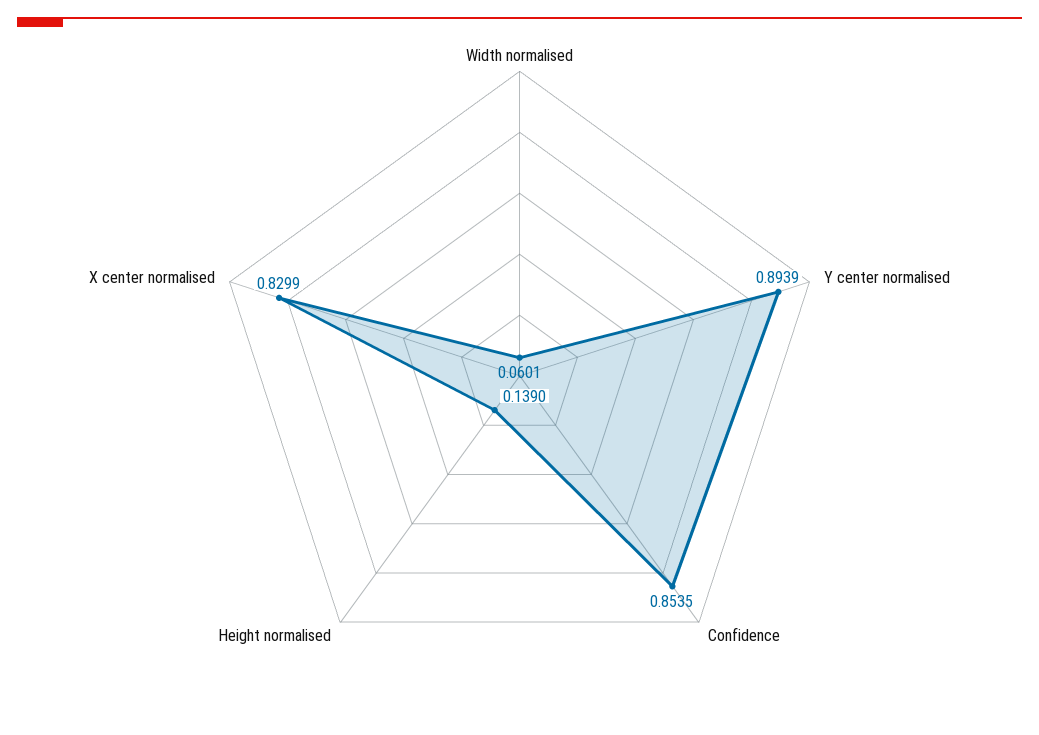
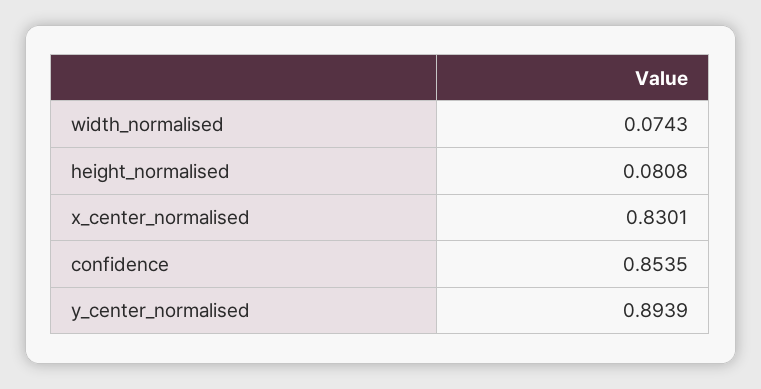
Width normalised: 0.0601 -> 0.0743
Height normalised: 0.139 -> 0.0808
X center normalised: 0.8299 -> 0.8301

